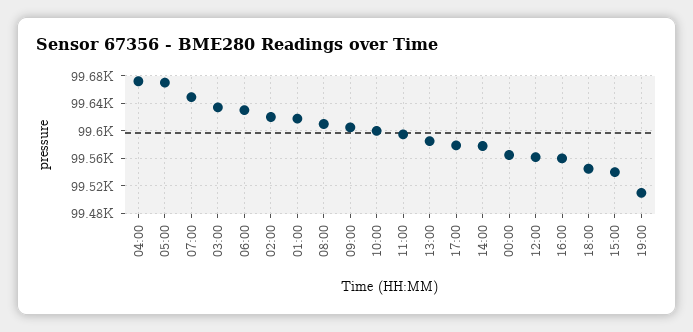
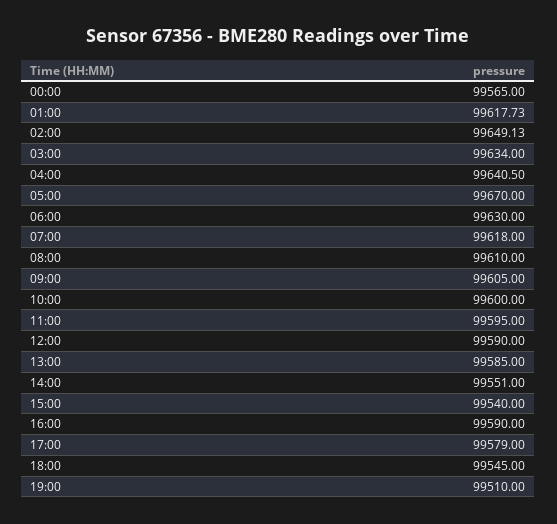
04:00: 99670 -> 99640.5
07:00: 99650 -> 99618
02:00: 99620 -> 99649.13
14:00: 99580 -> 99551
12:00: 99560 -> 99590
16:00: 99560 -> 99590

